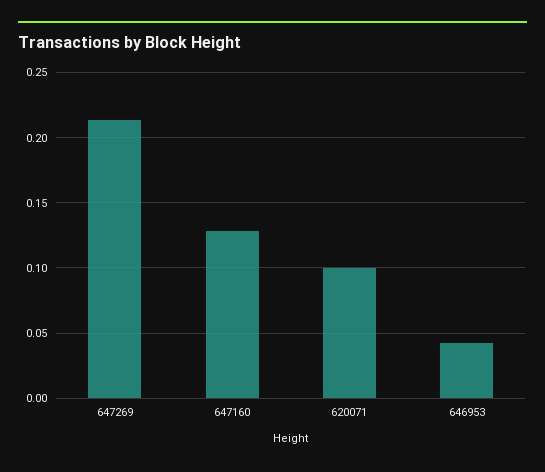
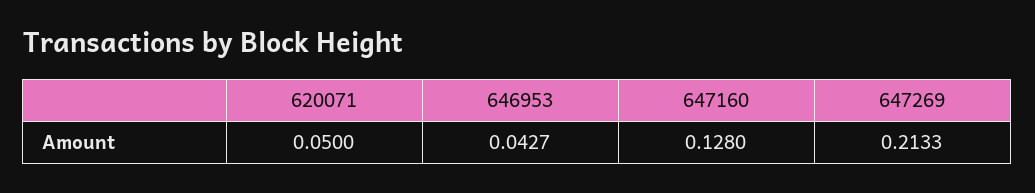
620071: 0.1 -> 0.05

